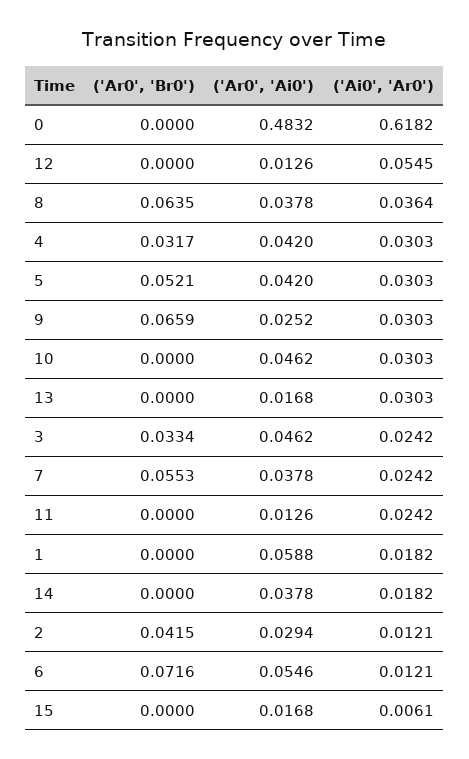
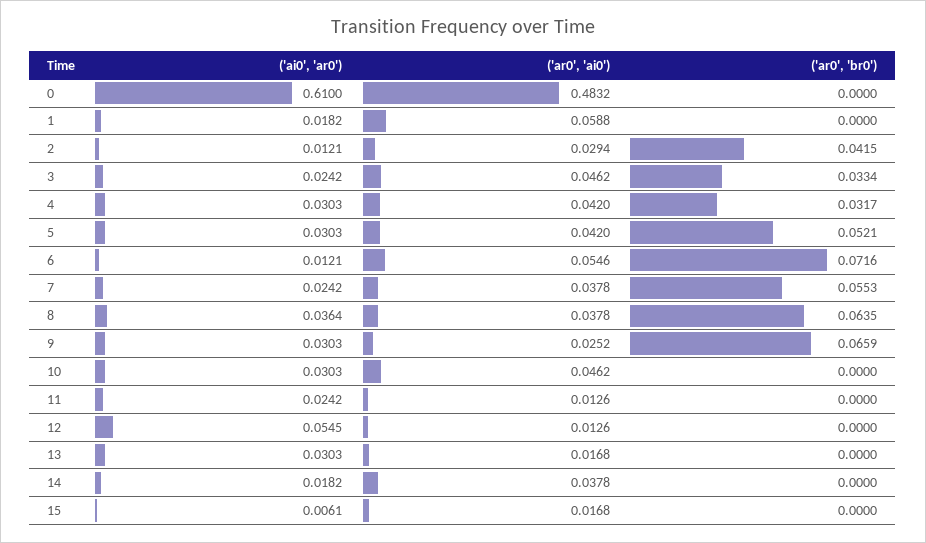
('Ai0', 'Ar0'), 0: 0.6182 -> 0.61

